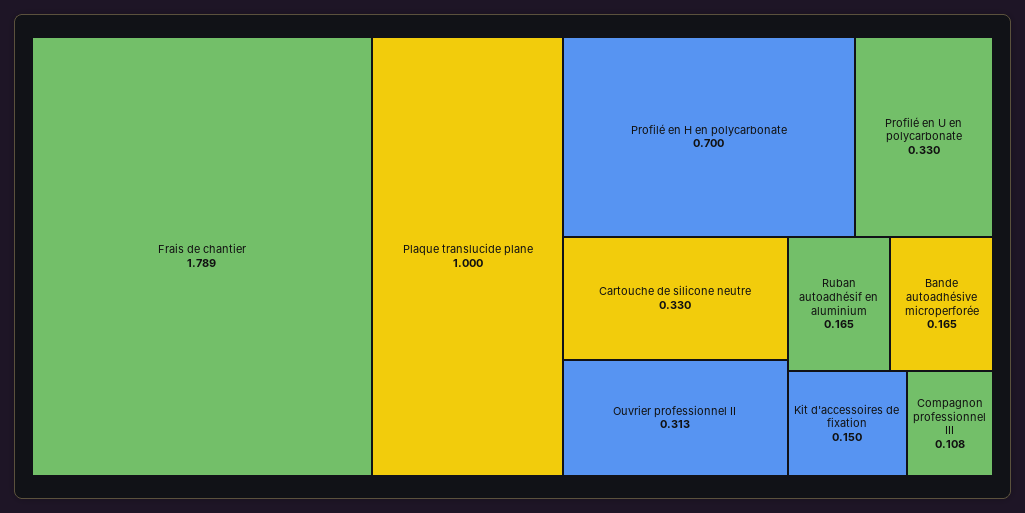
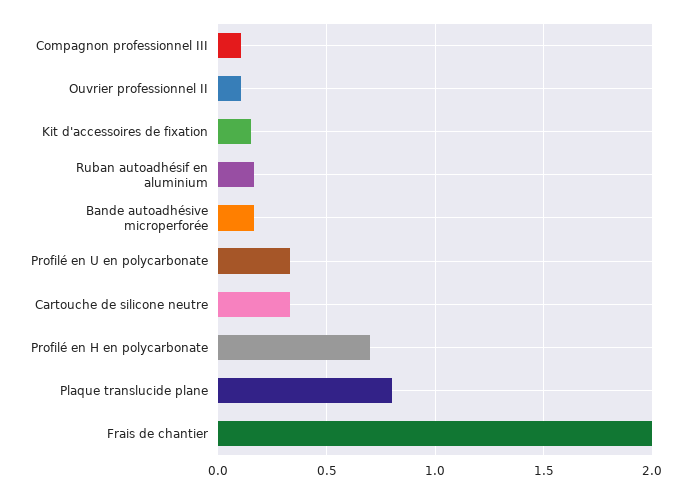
Frais de chantier: 1.789 -> 2
Plaque translucide plane: 1 -> 0.8
Ouvrier professionnel II: 0.313 -> 0.1

